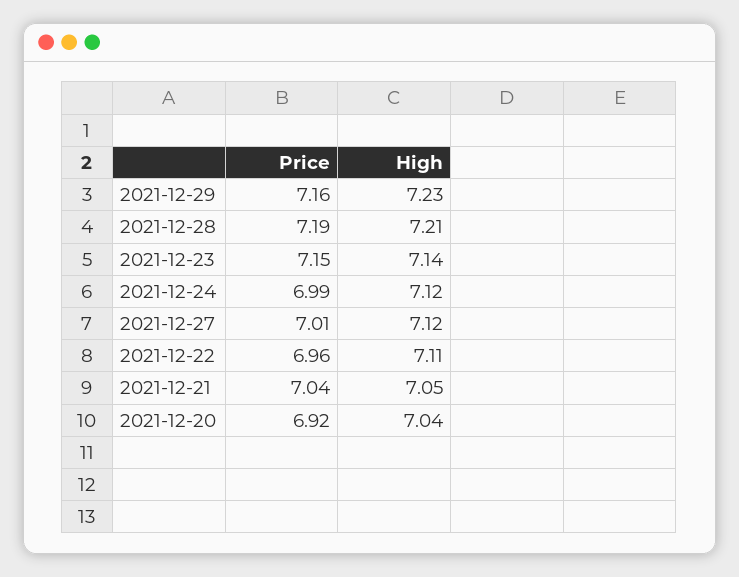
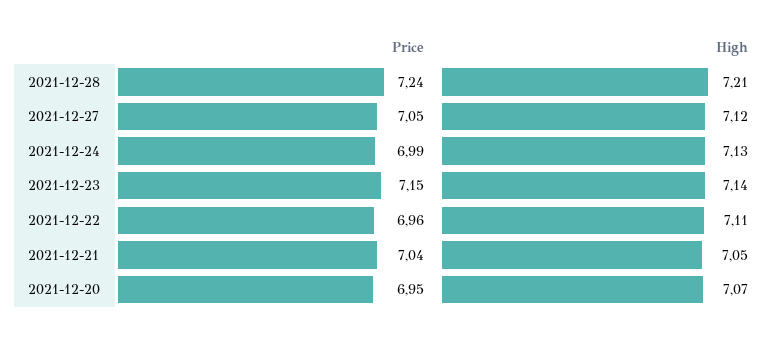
Price, 2021-12-29: 7.16 -> none
High, 2021-12-29: 7.23 -> none
Price, 2021-12-28: 7.19 -> 7.24
High, 2021-12-24: 7.12 -> 7.13
Price, 2021-12-27: 7.01 -> 7.05
Price, 2021-12-20: 6.92 -> 6.95
High, 2021-12-20: 7.04 -> 7.07

